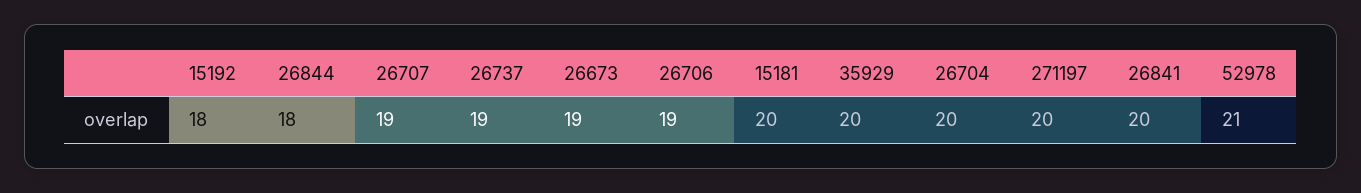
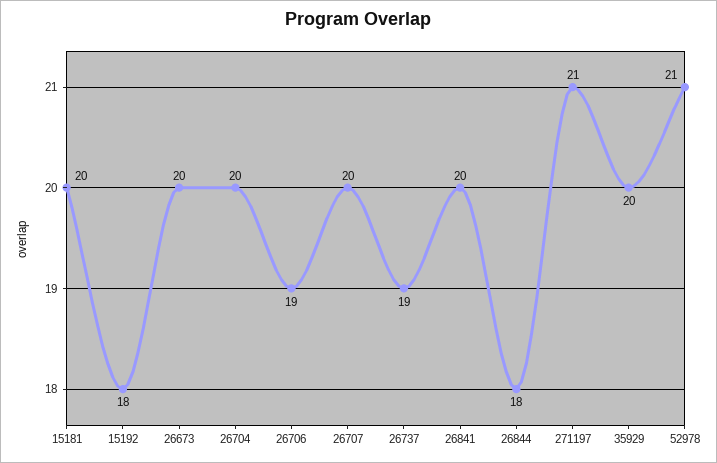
26707: 19 -> 20
26673: 19 -> 20
271197: 20 -> 21

